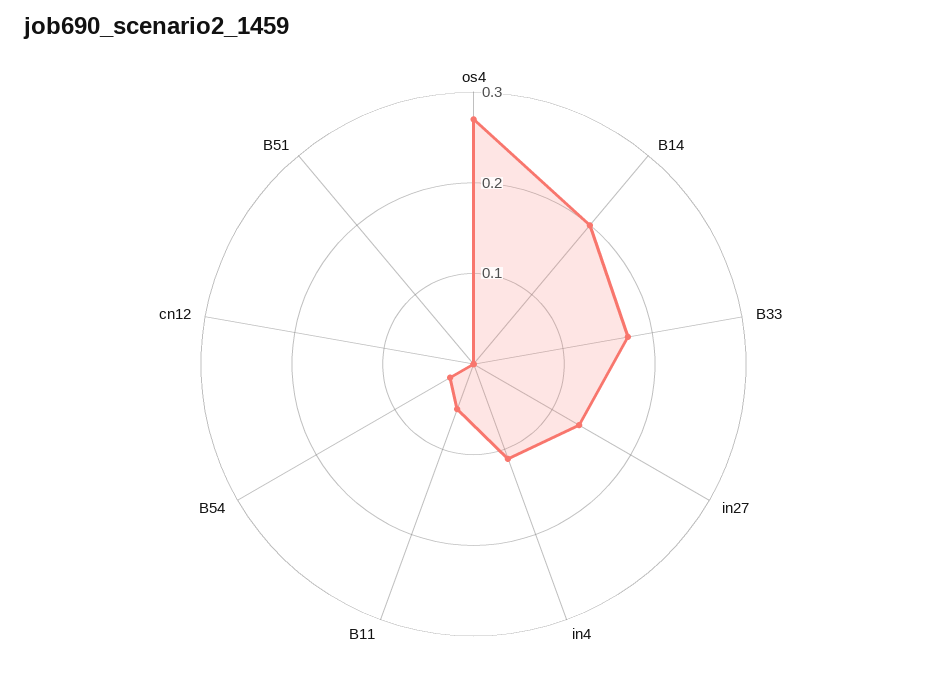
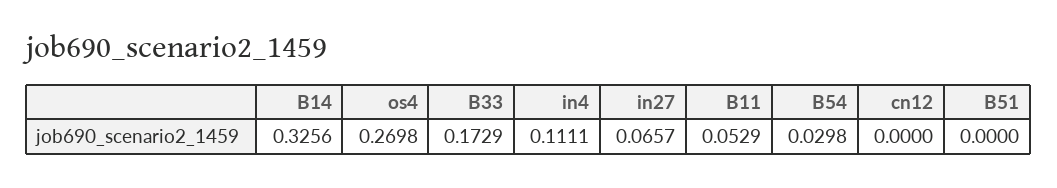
B14: 0.2 -> 0.3256
in27: 0.14 -> 0.0657

